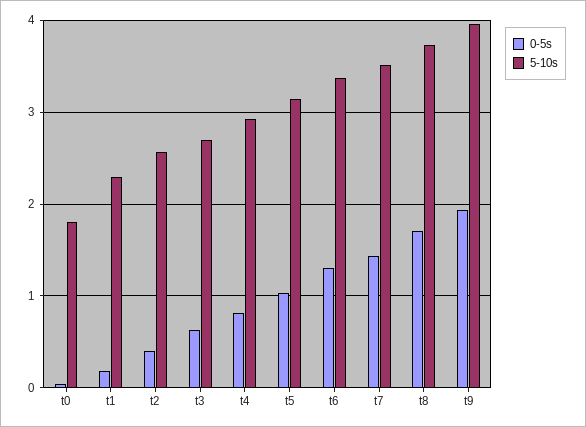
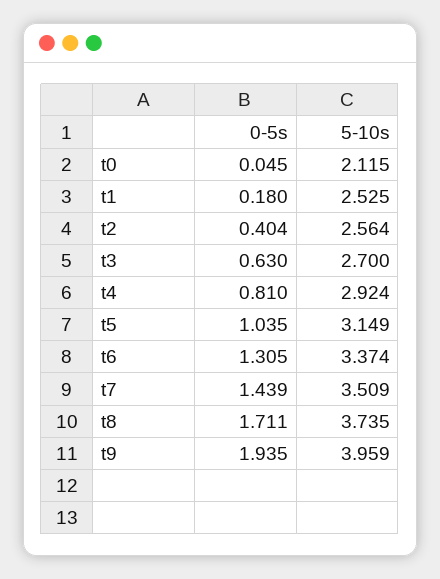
5-10s, t0: 1.8 -> 2.115
5-10s, t1: 2.3 -> 2.525

